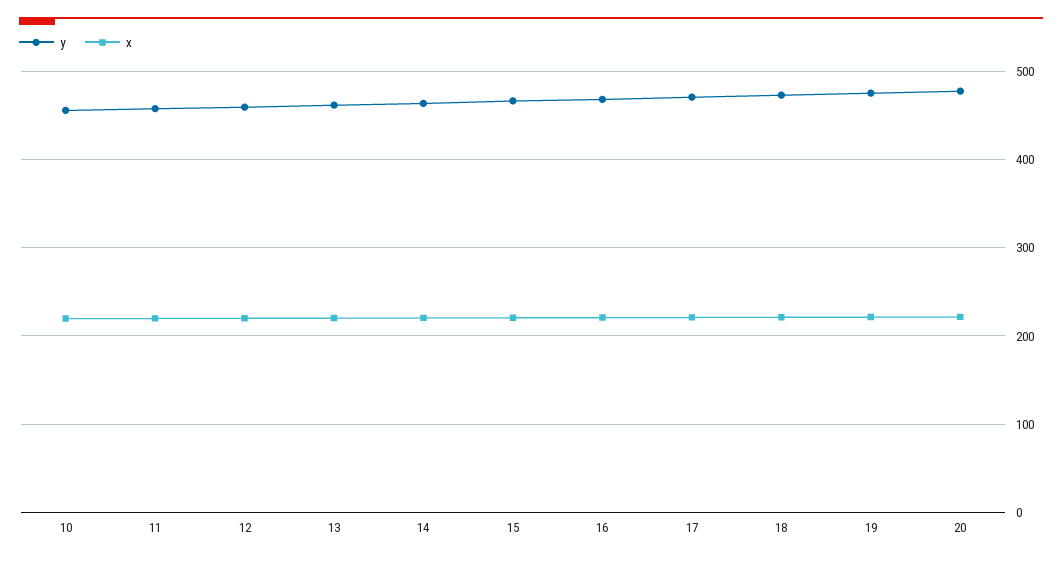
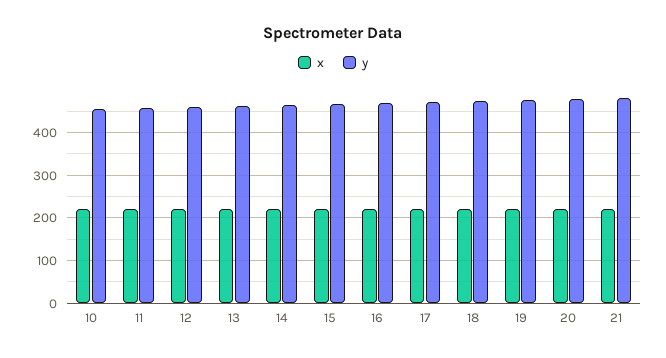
x, 21: none -> 220
y, 21: none -> 480

